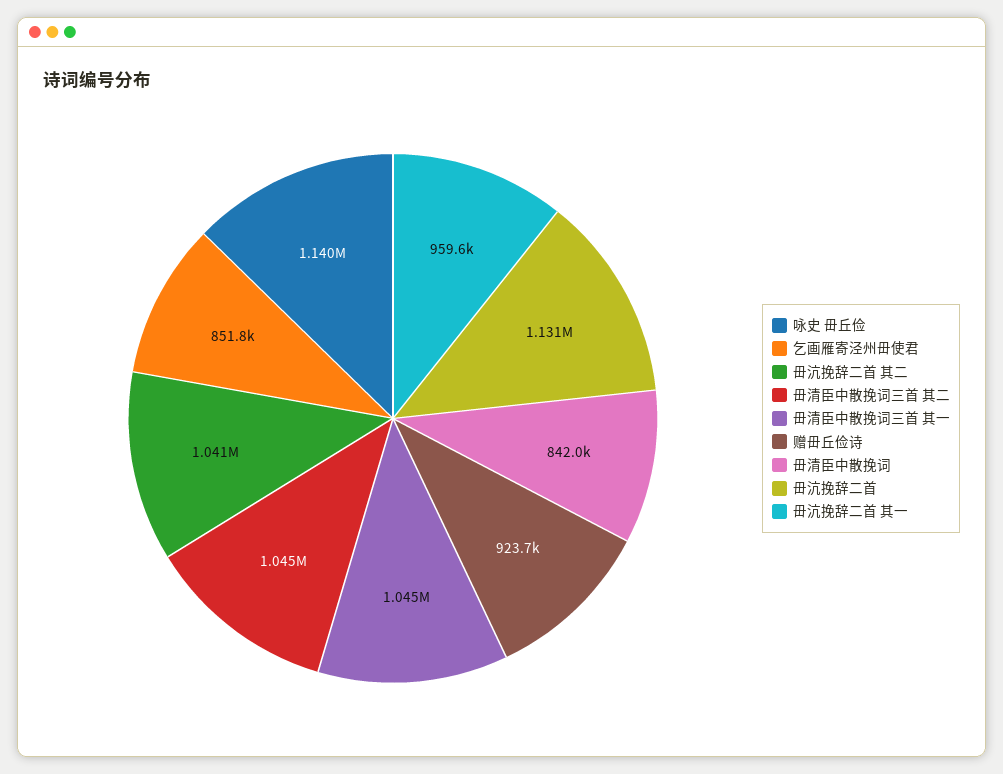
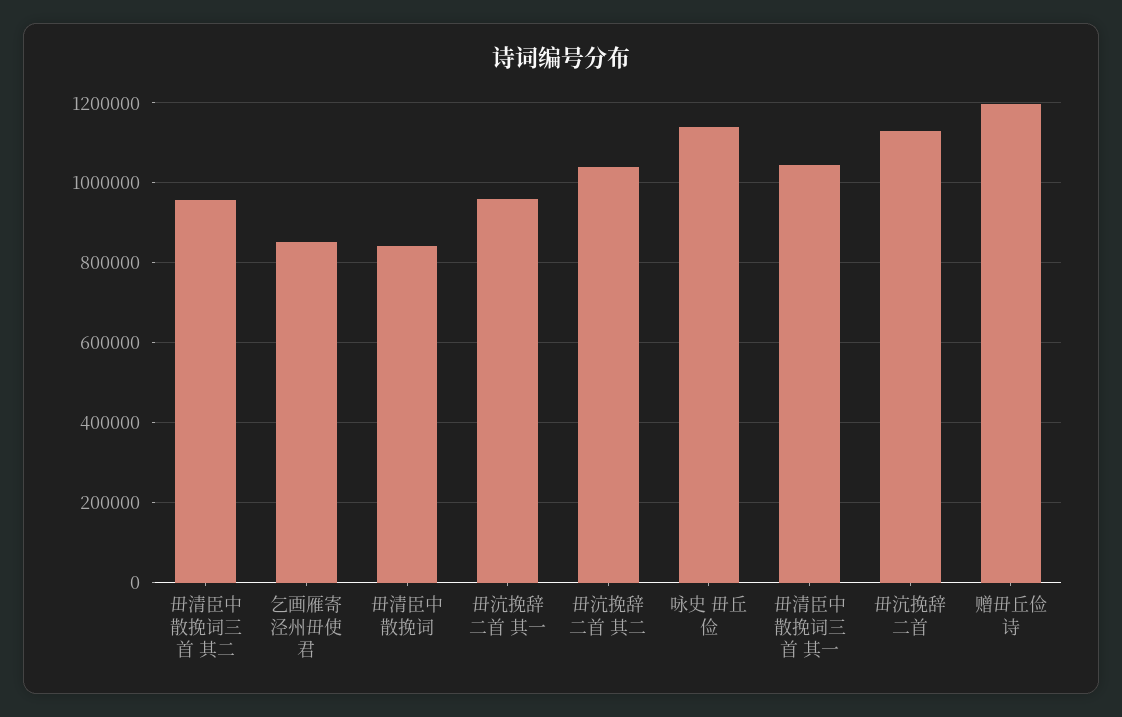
毌清臣中散挽词三首 其二: 1045000 -> 960000
赠毌丘俭诗: 923700 -> 1200000

